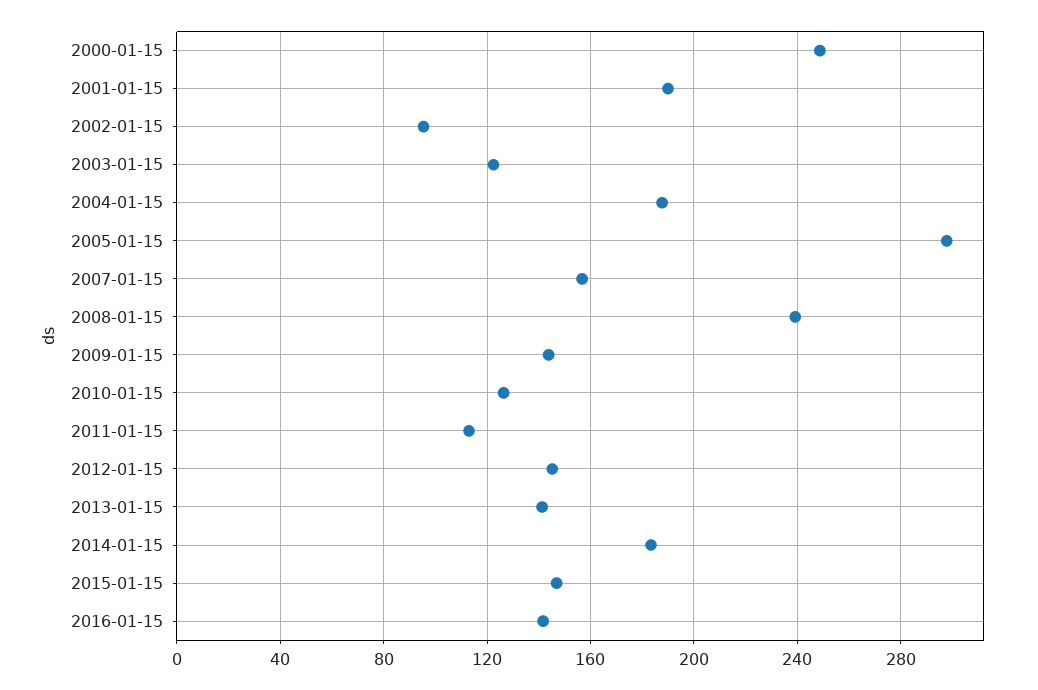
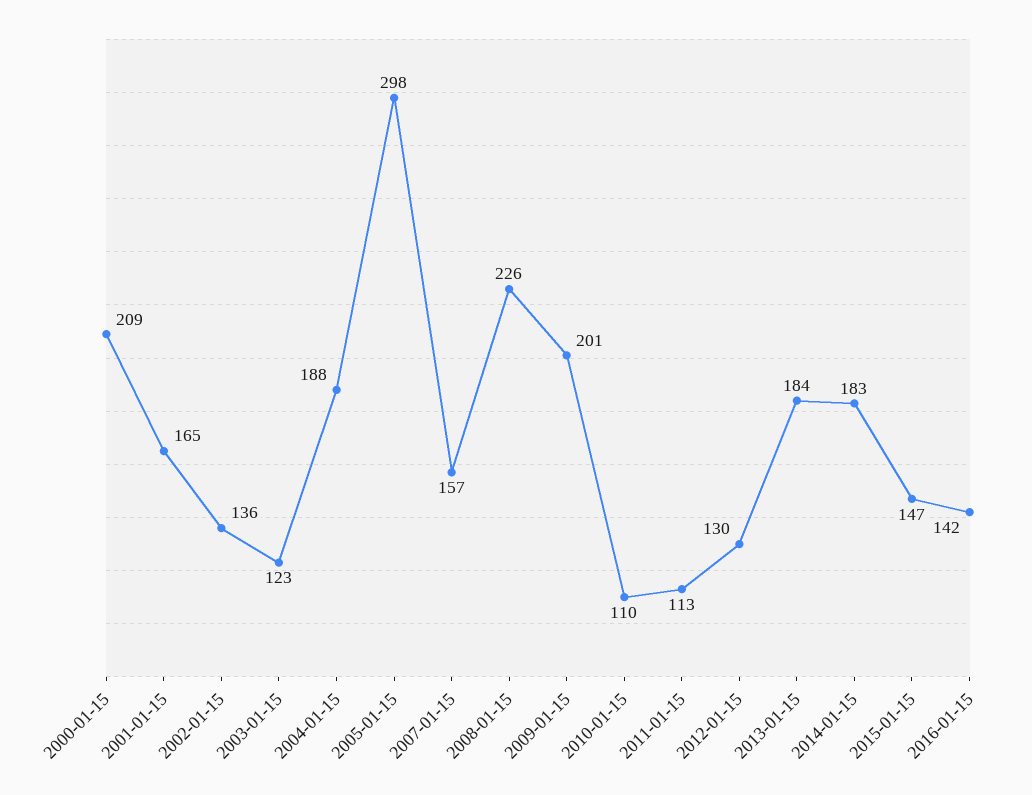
2000-01-15: 250 -> 209
2001-01-15: 190 -> 165
2002-01-15: 95 -> 136
2008-01-15: 240 -> 226
2009-01-15: 145 -> 201
2010-01-15: 125 -> 110
2012-01-15: 145 -> 130
2013-01-15: 140 -> 184

